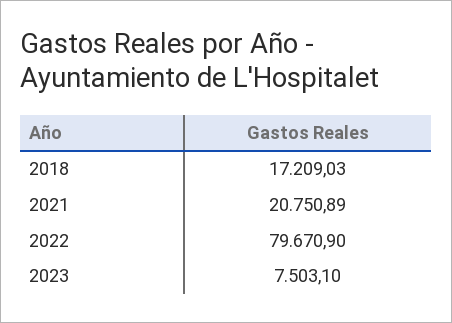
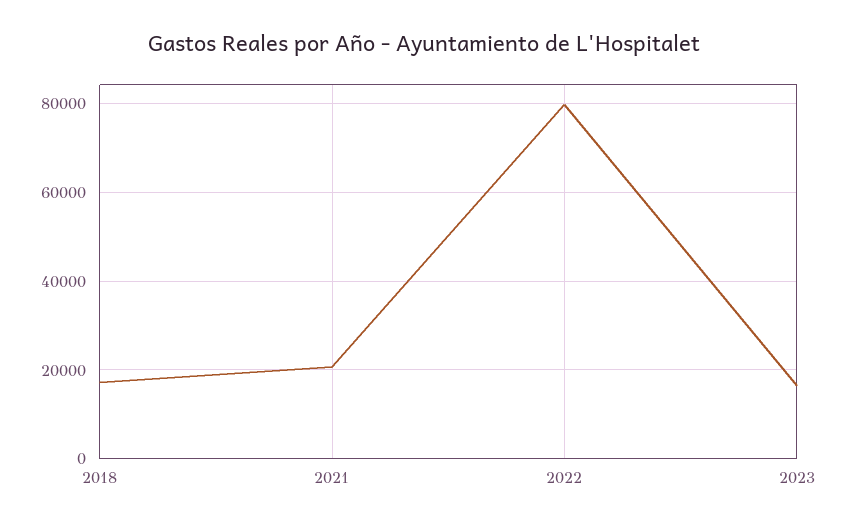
2023: 7503.1 -> 16000

